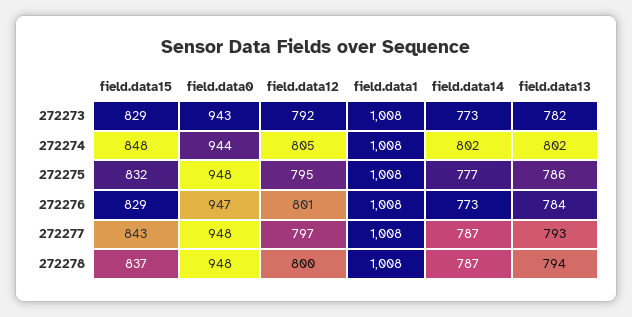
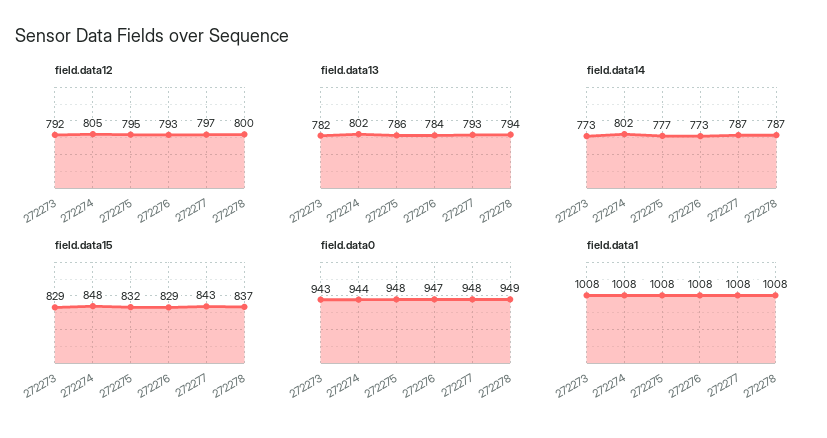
field.data12, 272276: 801 -> 793
field.data0, 272278: 948 -> 949

